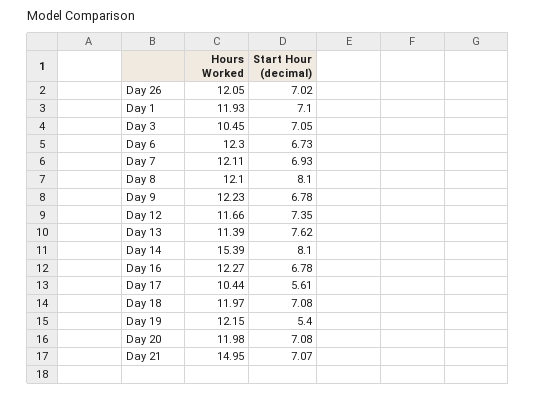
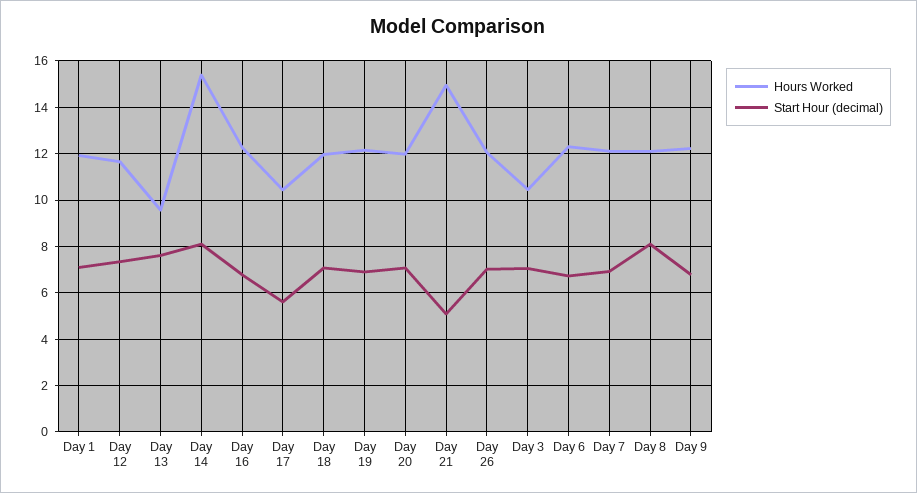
Hours Worked, Day 13: 11.39 -> 9.5
Start Hour (decimal), Day 19: 5.4 -> 7
Start Hour (decimal), Day 21: 7.07 -> 5

